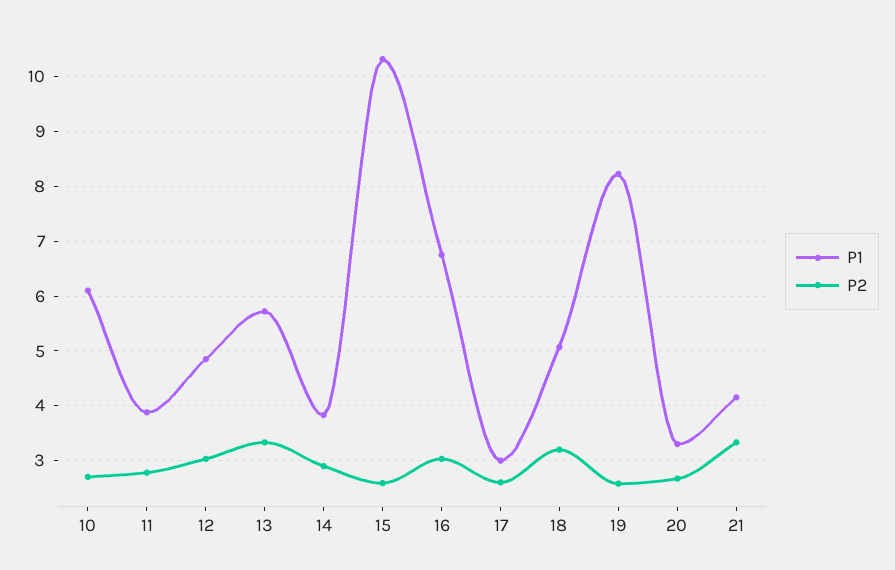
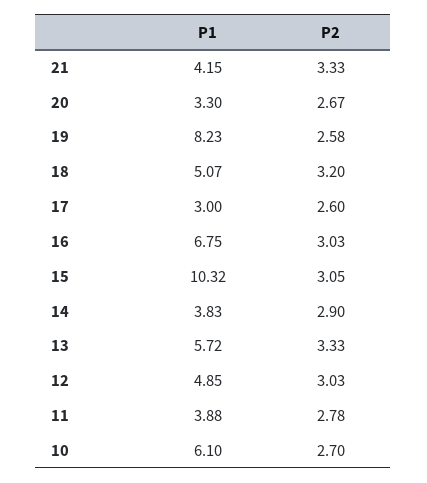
P2, 15: 2.6 -> 3.05

